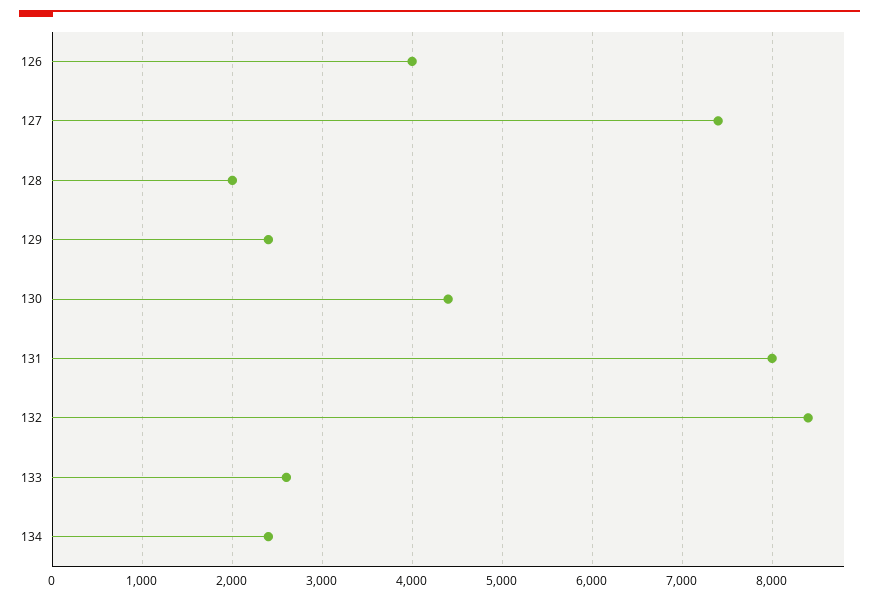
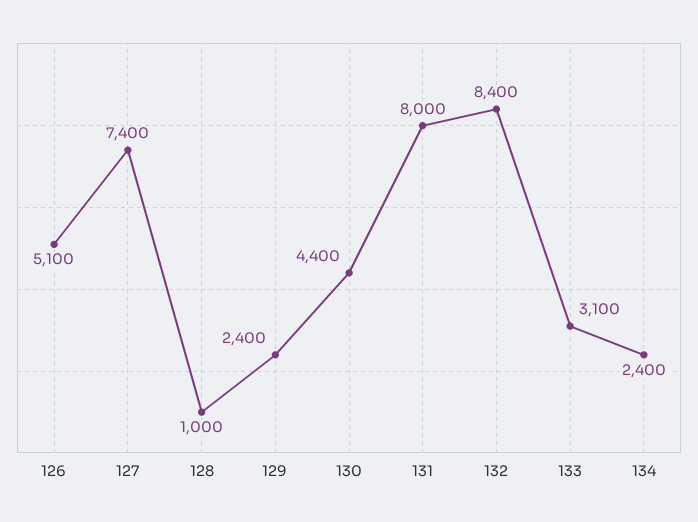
126: 4000 -> 5100
128: 2000 -> 1000
133: 2600 -> 3100

